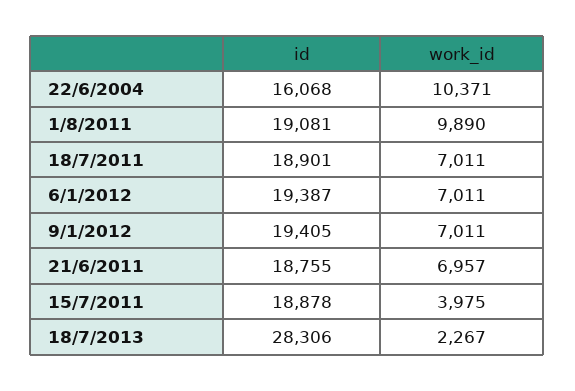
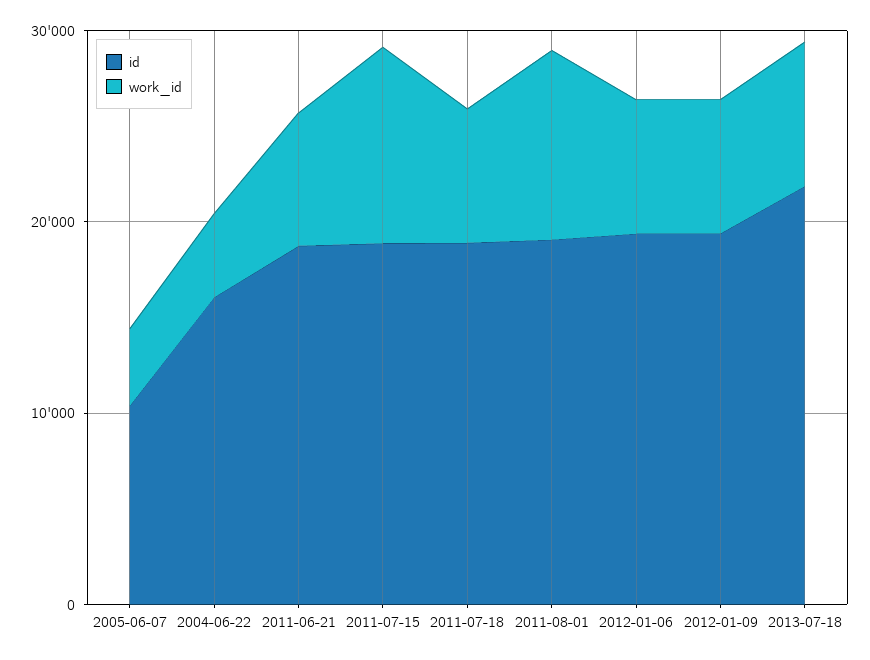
work_id, 22/6/2004: 10371 -> 4000
work_id, 15/7/2011: 3975 -> 10000
id, 18/7/2013: 28306 -> 22000
work_id, 18/7/2013: 2267 -> 8000
id, 2005-06-07: none -> 10000
work_id, 2005-06-07: none -> 4000

